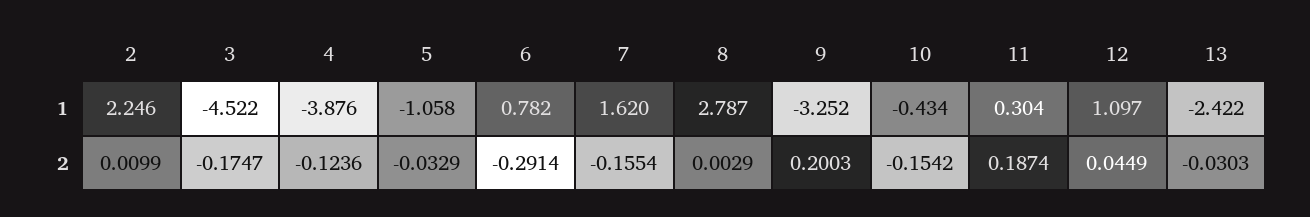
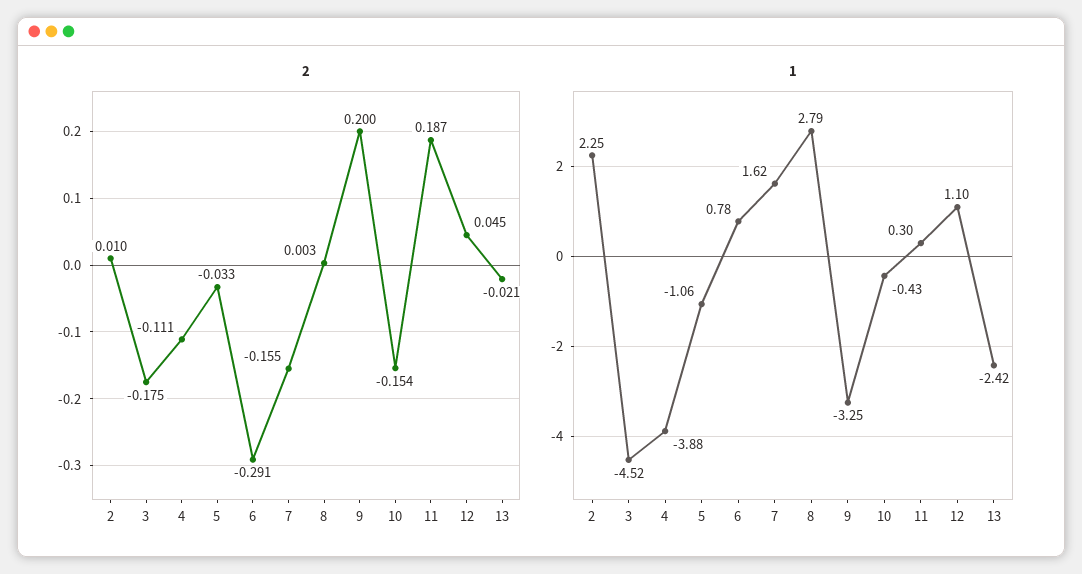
2, 4: -0.1236 -> -0.111
2, 13: -0.0303 -> -0.021

